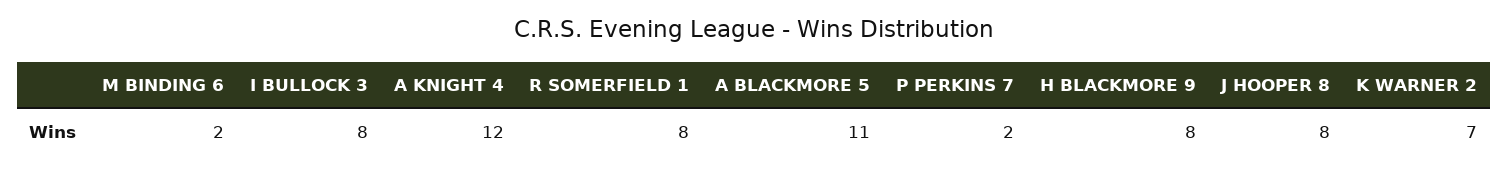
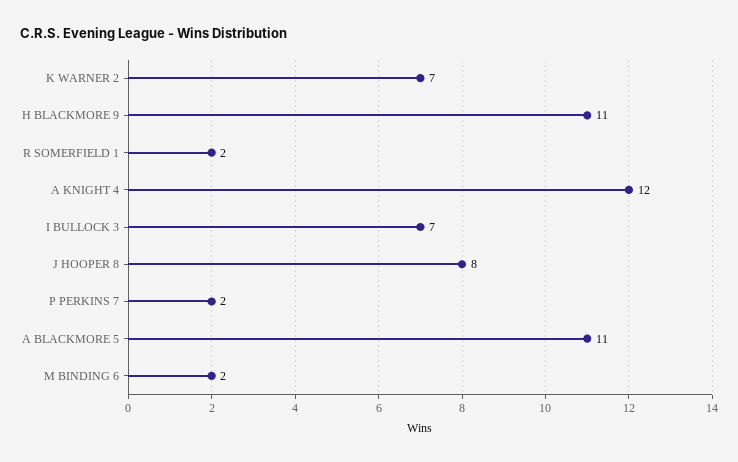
I BULLOCK 3: 8 -> 7
R SOMERFIELD 1: 8 -> 2
H BLACKMORE 9: 8 -> 11

